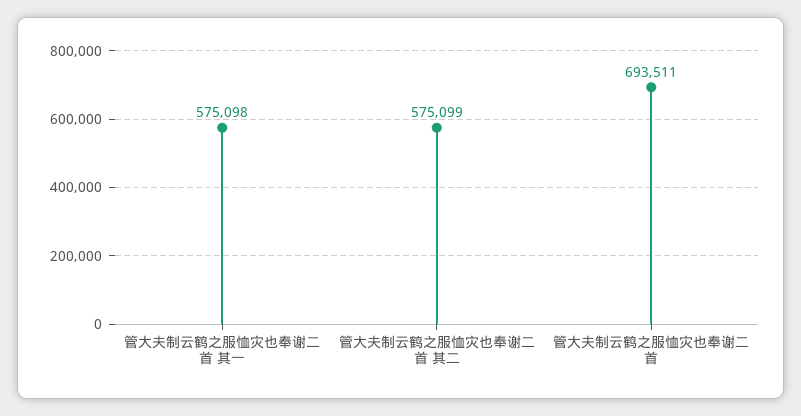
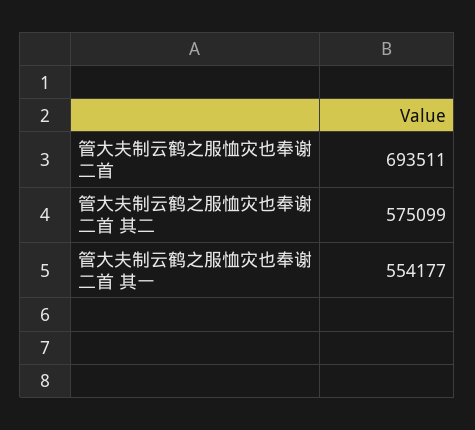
管大夫制云鹤之服恤灾也奉谢二首 其一: 575098 -> 554177

